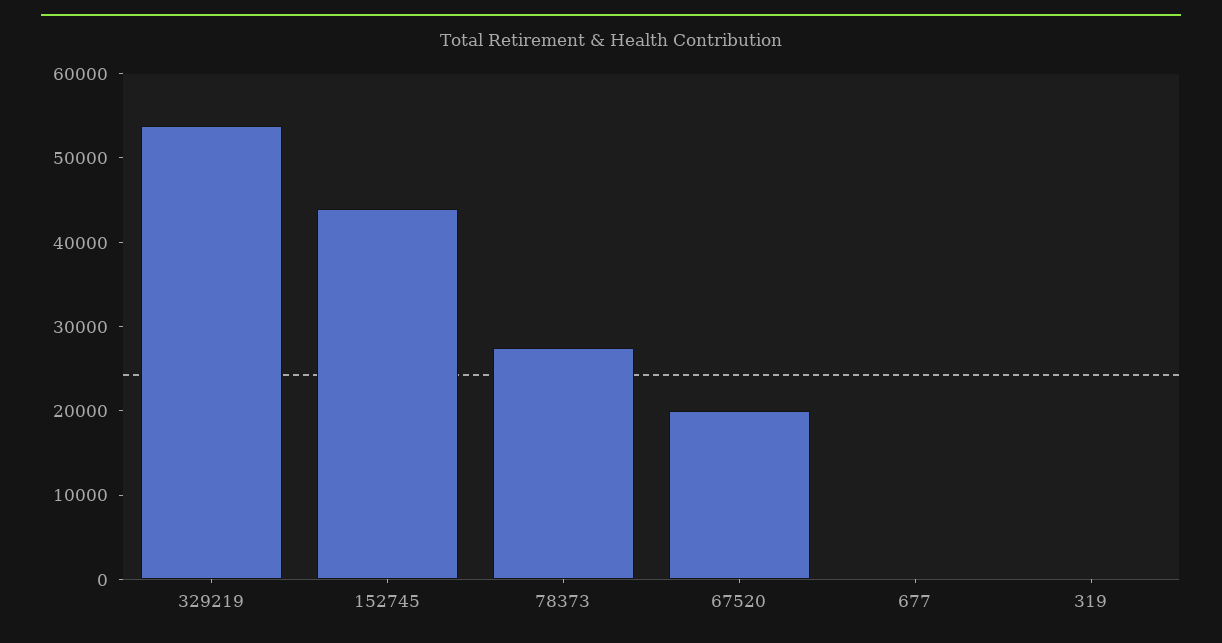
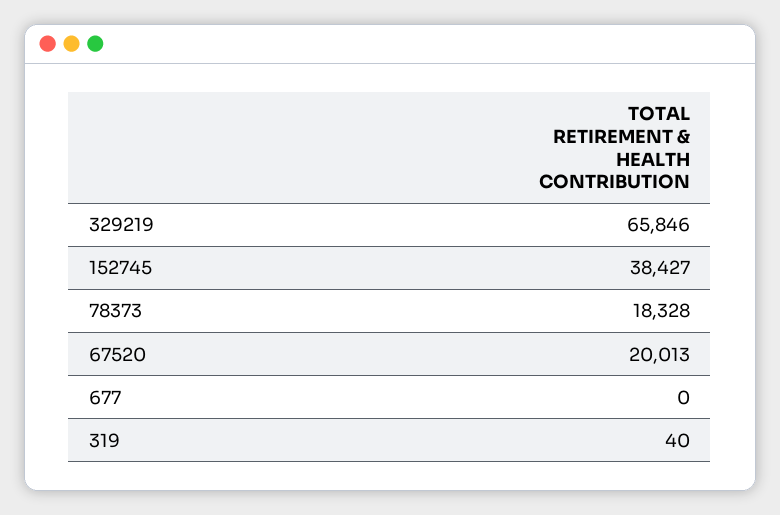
329219: 54000 -> 65846
152745: 44000 -> 38427
78373: 28000 -> 18328

